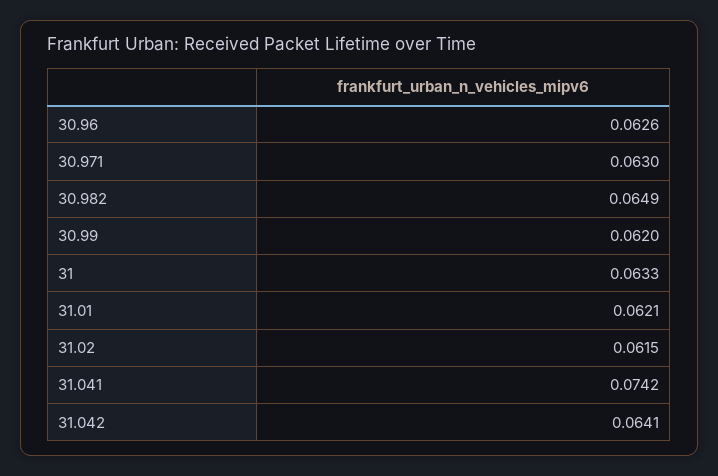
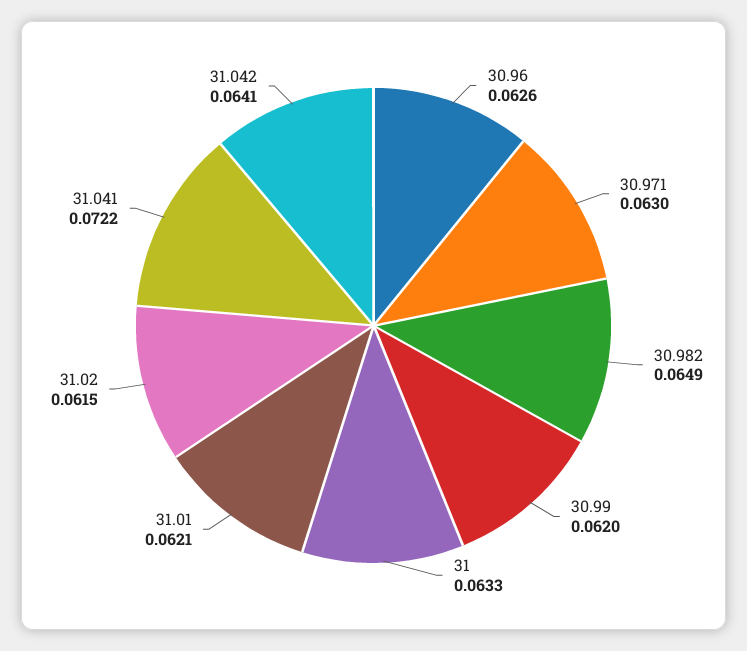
31.041: 0.0742 -> 0.0722

